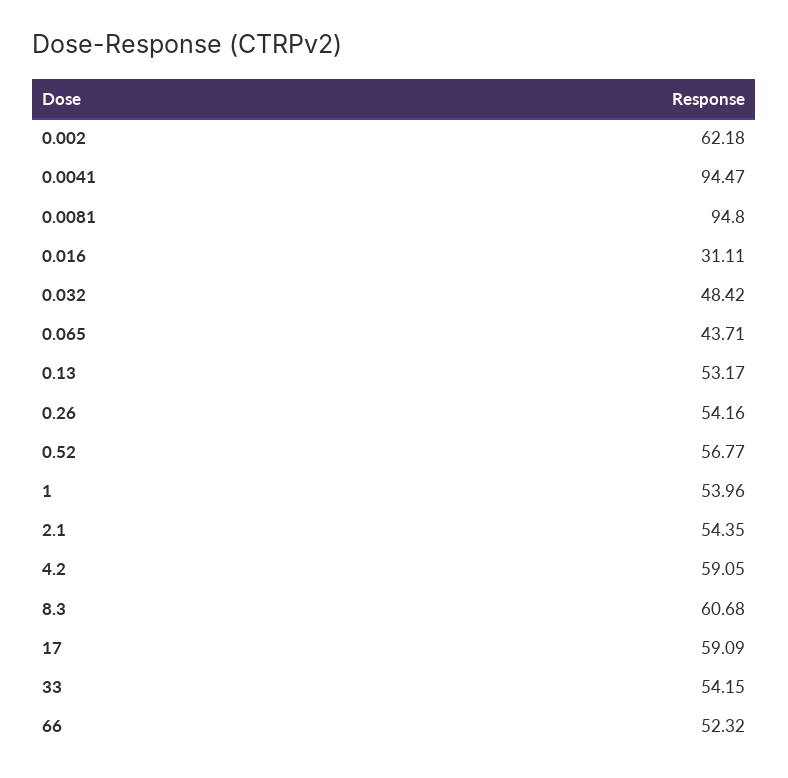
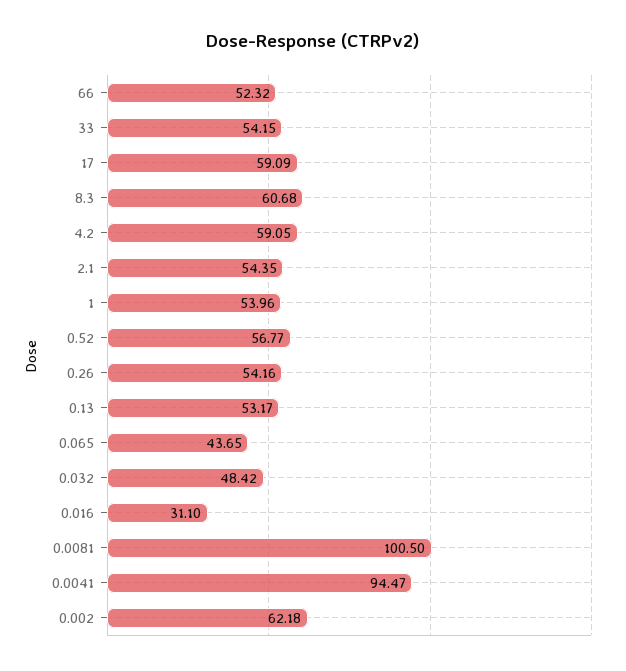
0.0081: 94.8 -> 100.5
0.016: 31.11 -> 31.1
0.065: 43.71 -> 43.65

